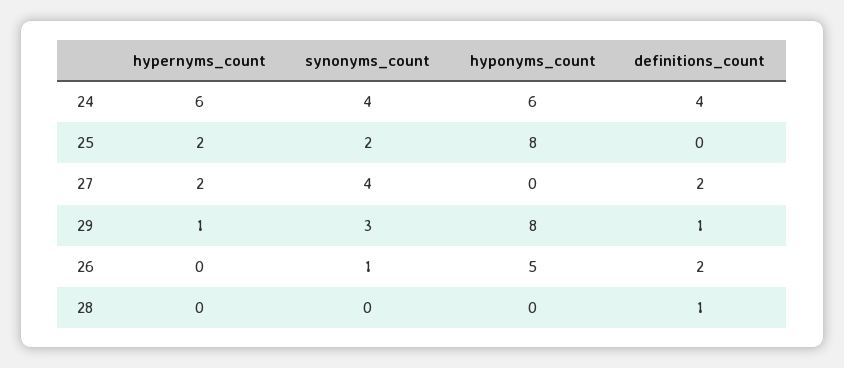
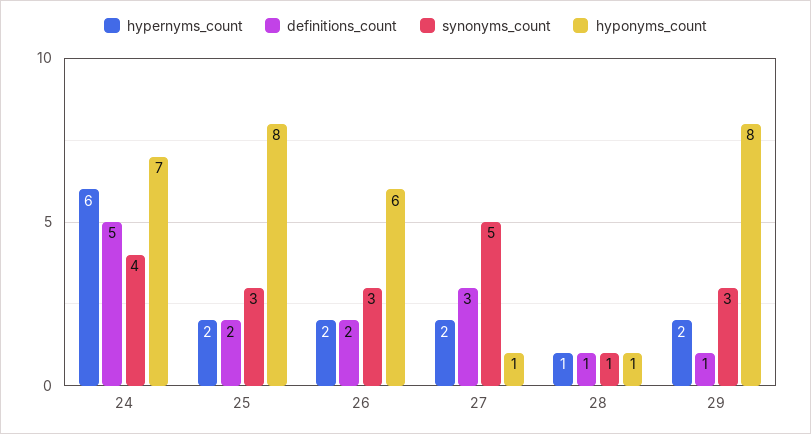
hyponyms_count, 24: 6 -> 7
definitions_count, 24: 4 -> 5
synonyms_count, 25: 2 -> 3
definitions_count, 25: 0 -> 2
synonyms_count, 27: 4 -> 5
hyponyms_count, 27: 0 -> 1
definitions_count, 27: 2 -> 3
hypernyms_count, 29: 1 -> 2
hypernyms_count, 26: 0 -> 2
synonyms_count, 26: 1 -> 3
hyponyms_count, 26: 5 -> 6
hypernyms_count, 28: 0 -> 1
synonyms_count, 28: 0 -> 1
hyponyms_count, 28: 0 -> 1

